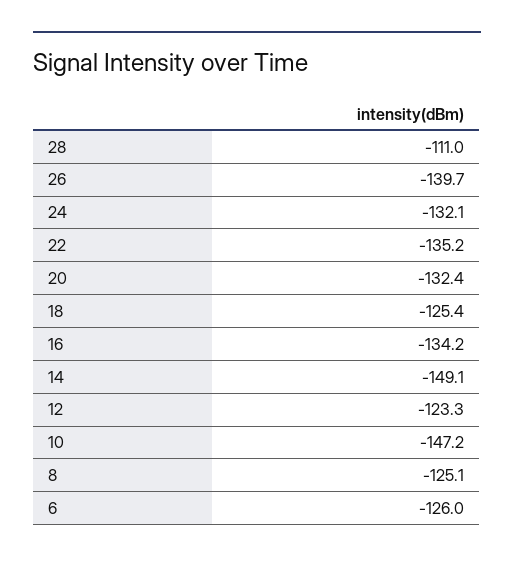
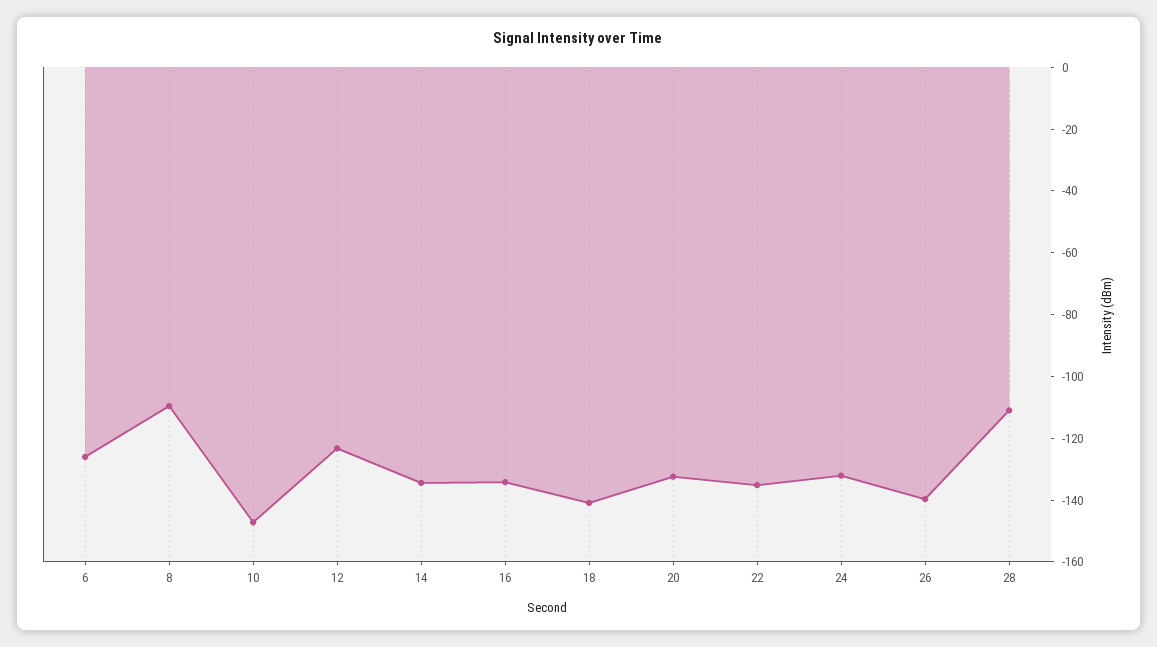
18: -125.4 -> -140
14: -149.1 -> -135
8: -125.1 -> -110

